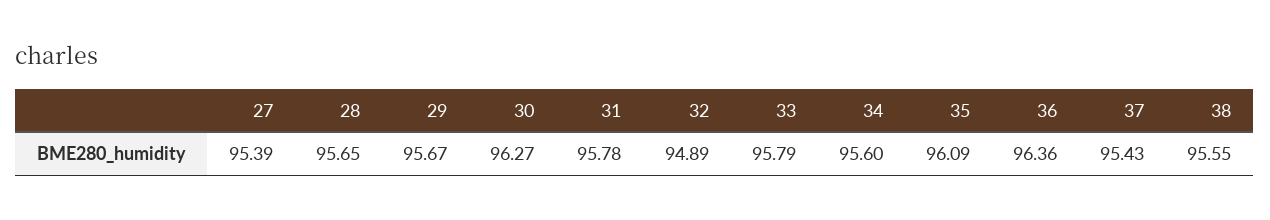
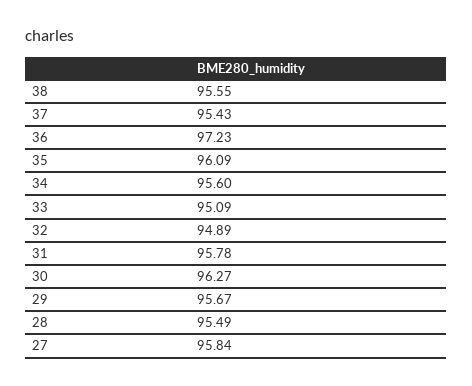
27: 95.39 -> 95.84
28: 95.65 -> 95.49
33: 95.79 -> 95.09
36: 96.36 -> 97.23

